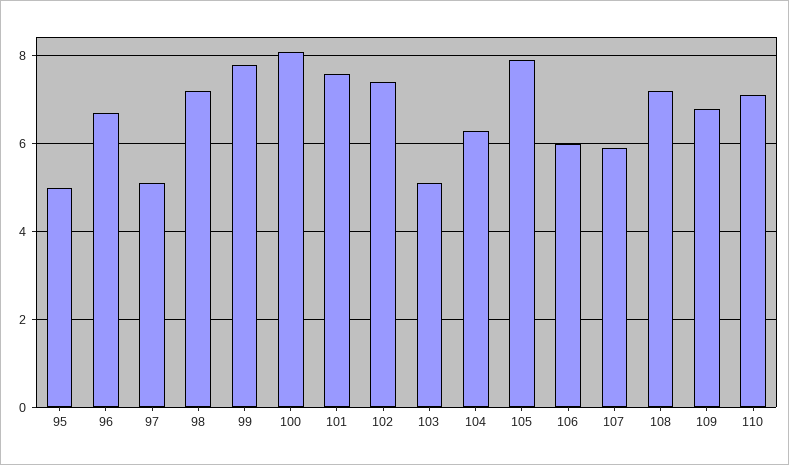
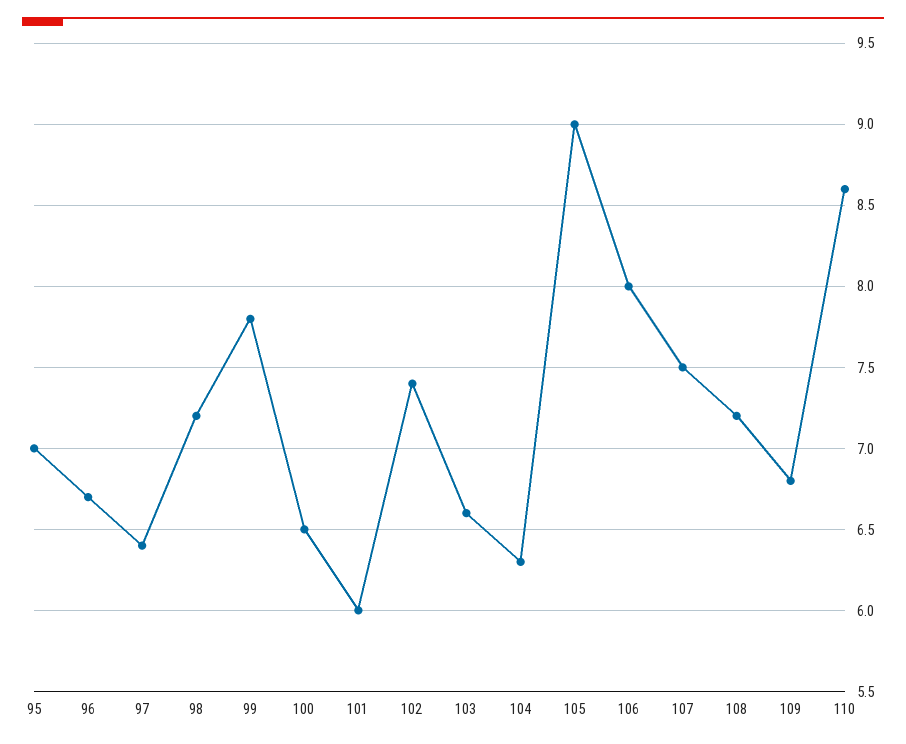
95: 5 -> 7
97: 5 -> 6.4
100: 8 -> 6.5
101: 7.5 -> 6
103: 5 -> 6.6
105: 8 -> 9
106: 6 -> 8
107: 6 -> 7.5
110: 7 -> 8.6

